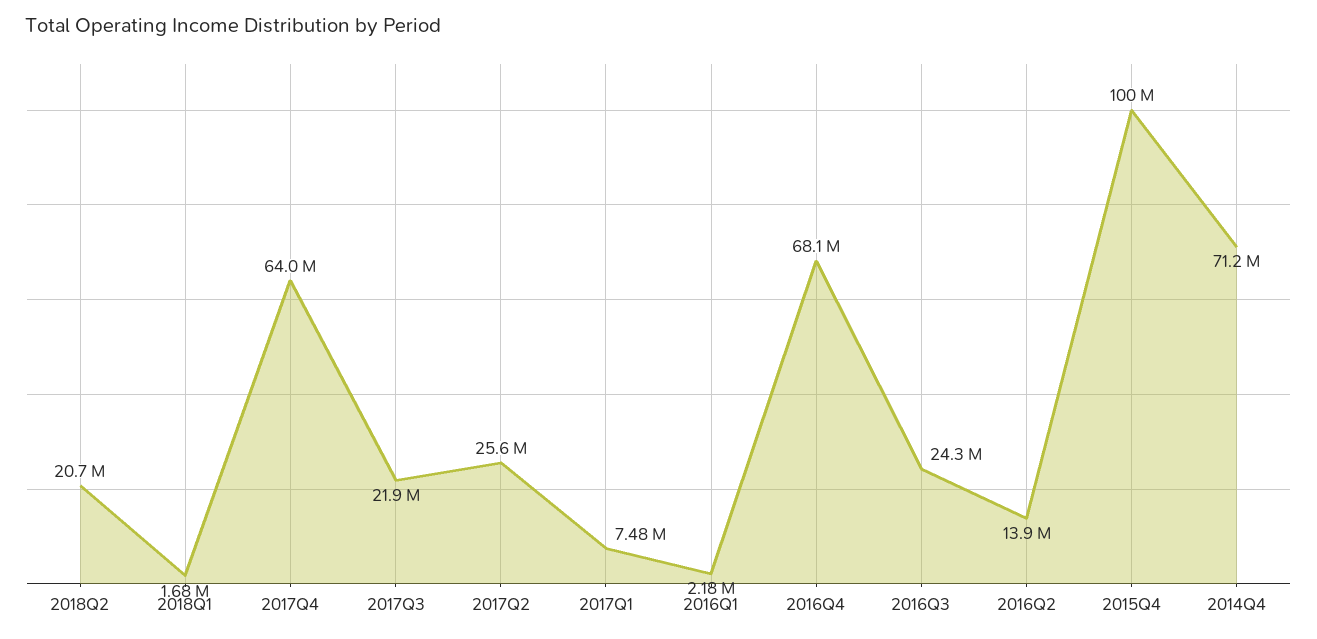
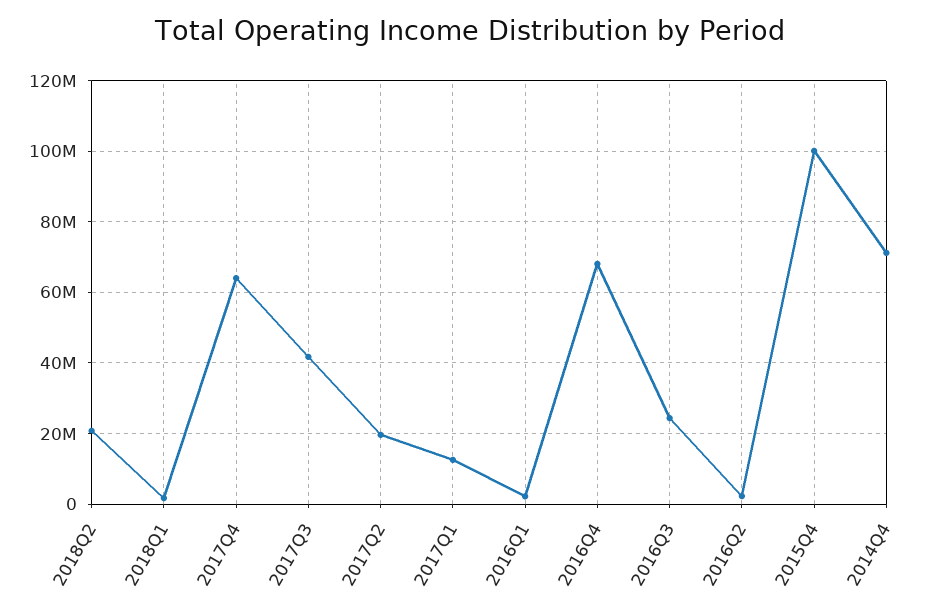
2017Q3: 21900000 -> 42000000
2017Q2: 25600000 -> 20000000
2017Q1: 7480000 -> 12000000
2016Q2: 13900000 -> 2000000

